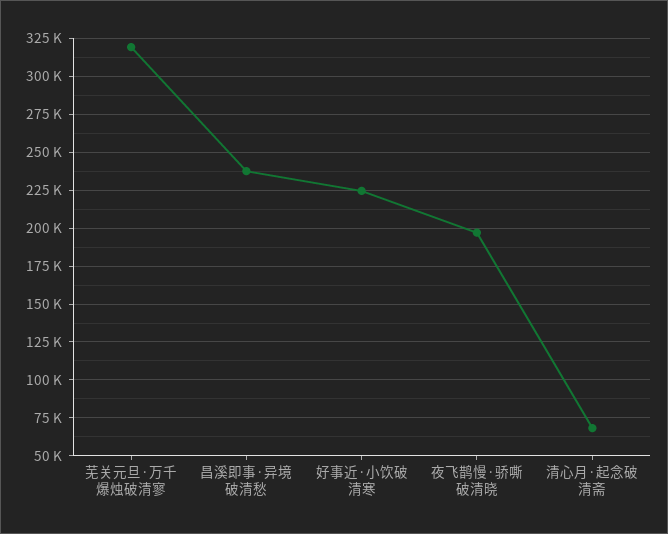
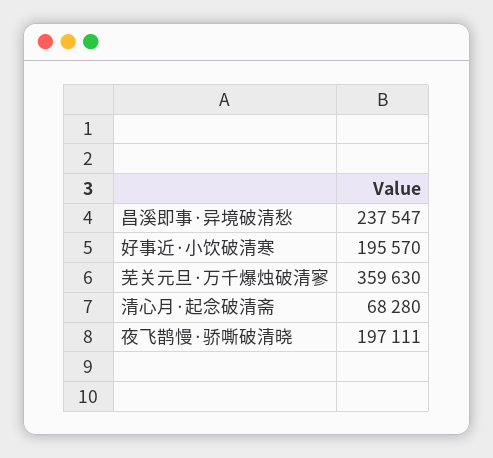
芜关元旦·万千爆烛破清寥: 320000 -> 359630
好事近·小饮破清寒: 225000 -> 195570

